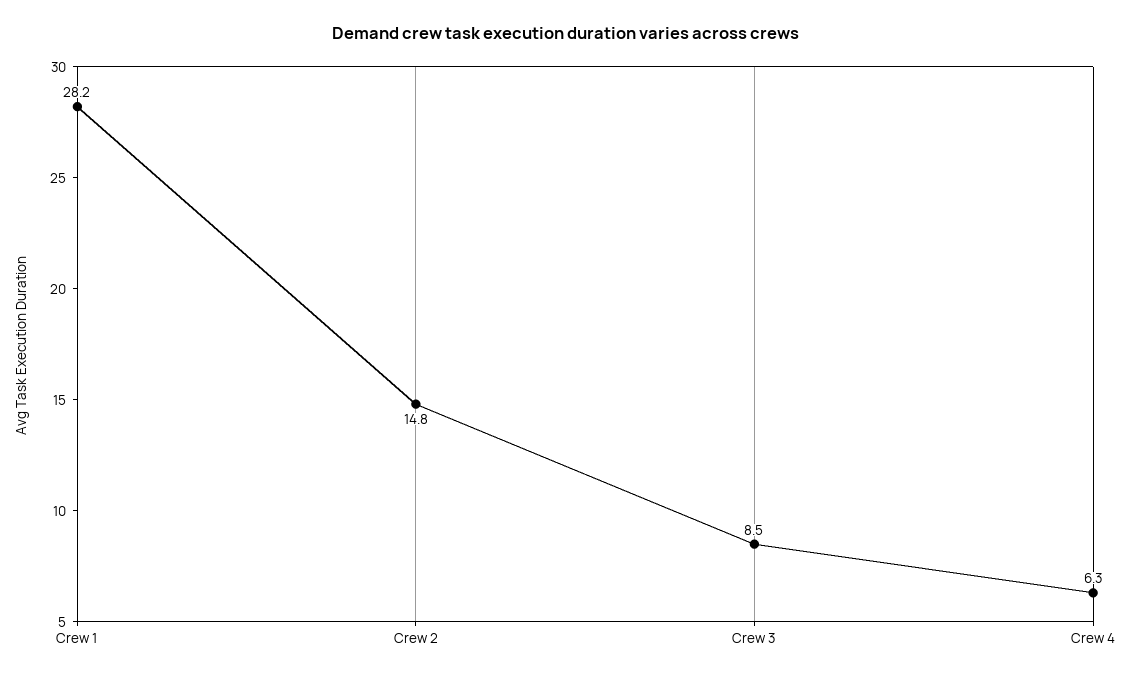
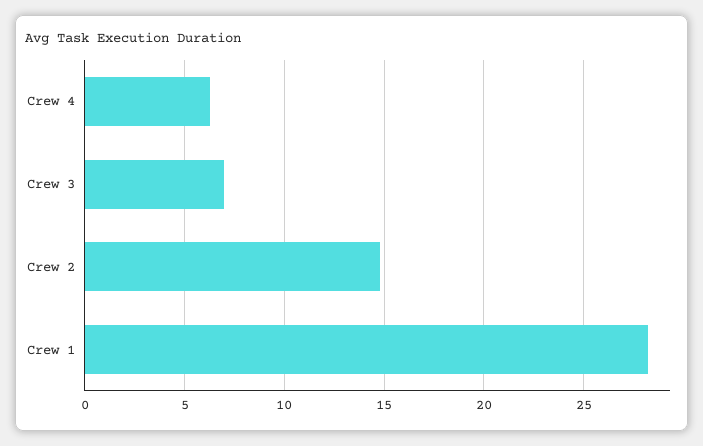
Crew 3: 8.5 -> 7

